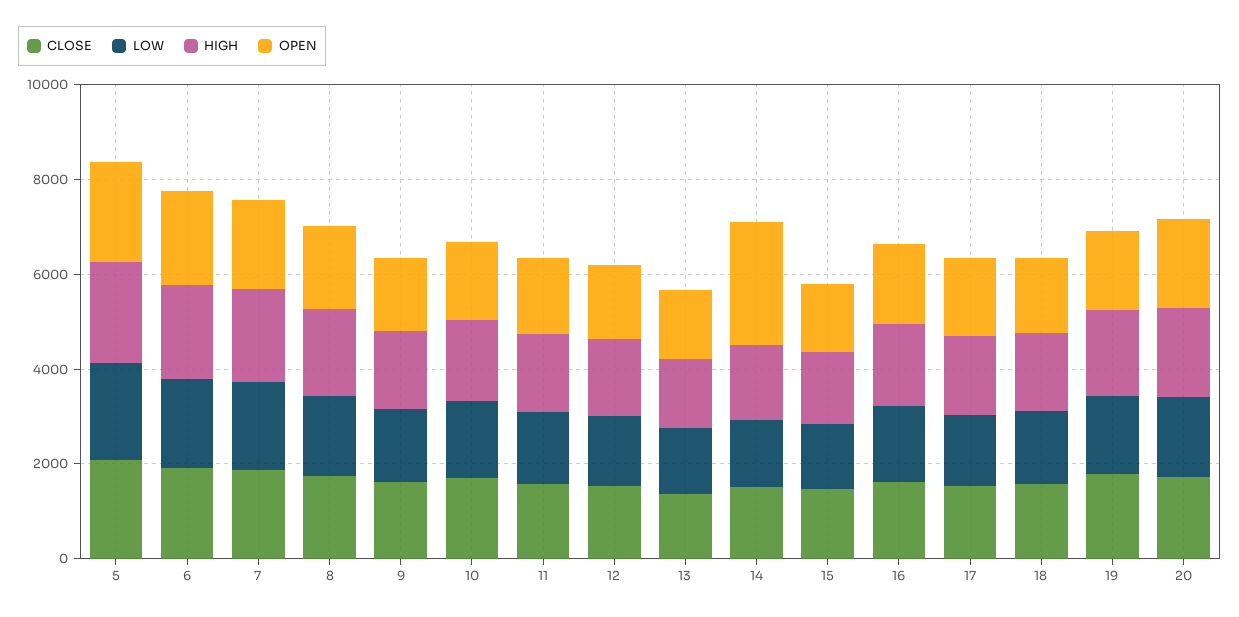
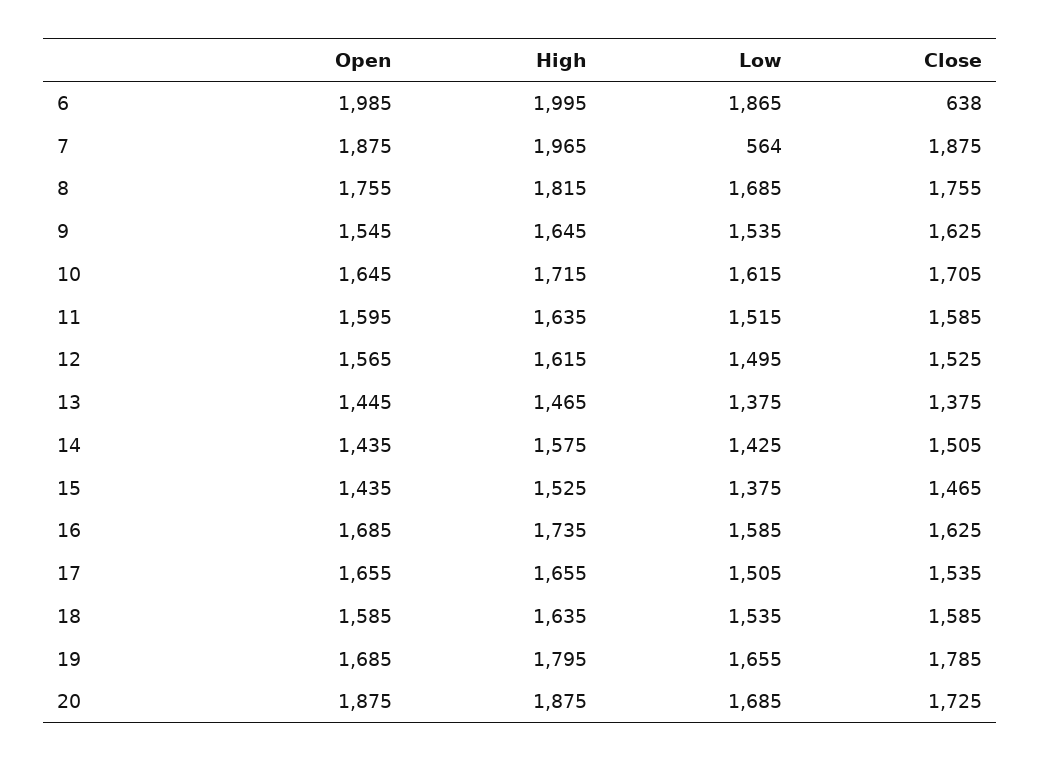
CLOSE, 5: 2000 -> none
LOW, 5: 2000 -> none
HIGH, 5: 2000 -> none
OPEN, 5: 2000 -> none
CLOSE, 6: 2000 -> 638
LOW, 7: 2000 -> 564
OPEN, 14: 2500 -> 1435

